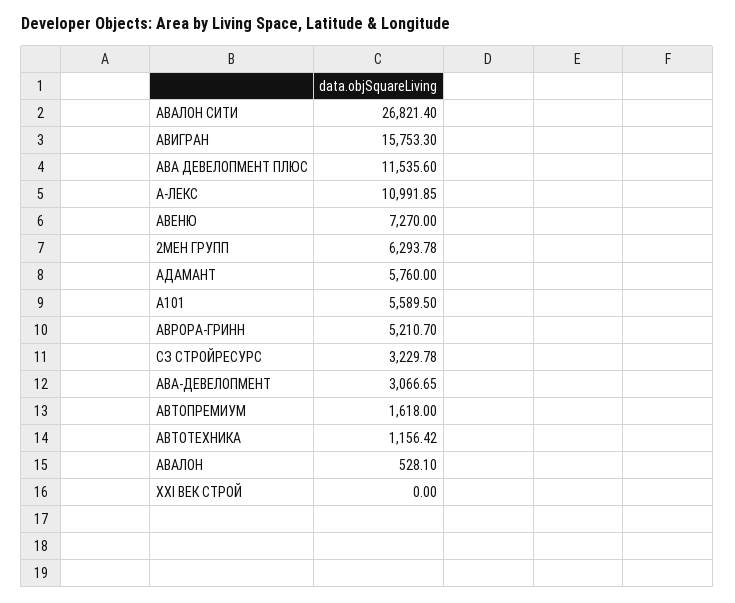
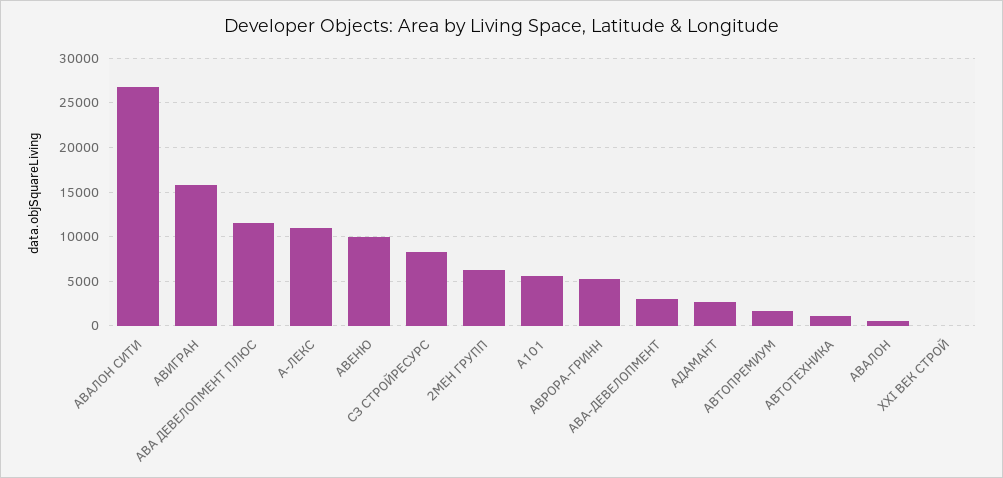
АВЕНЮ: 7270 -> 10000
АДАМАНТ: 5760 -> 3000
CЗ СТРОЙРЕСУРС: 3229.78 -> 8000

